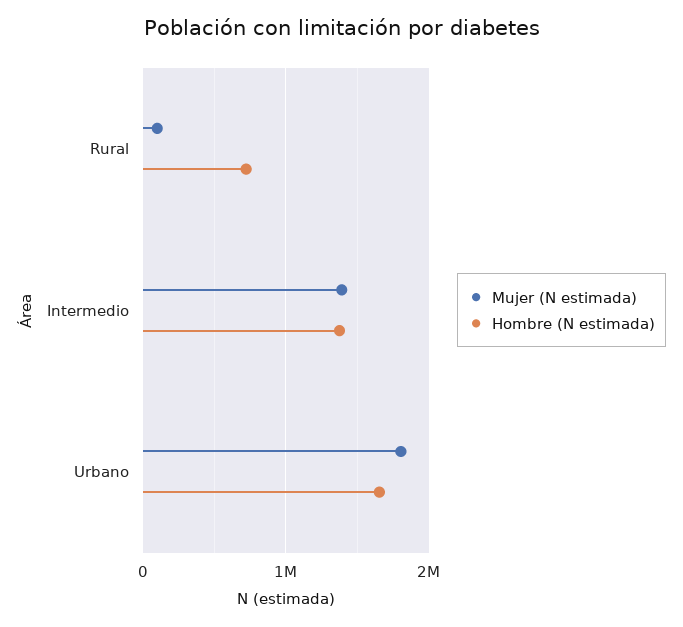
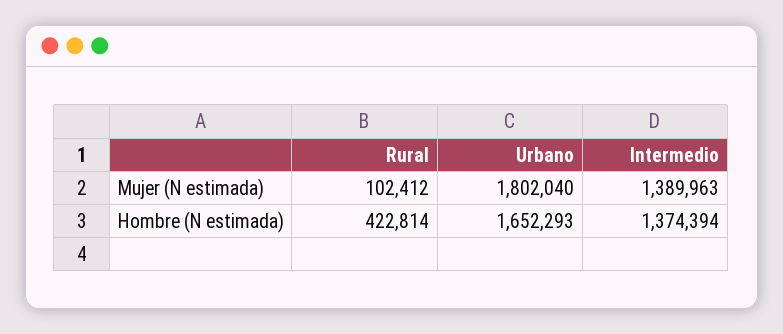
Hombre (N estimada), Rural: 700000 -> 422814

